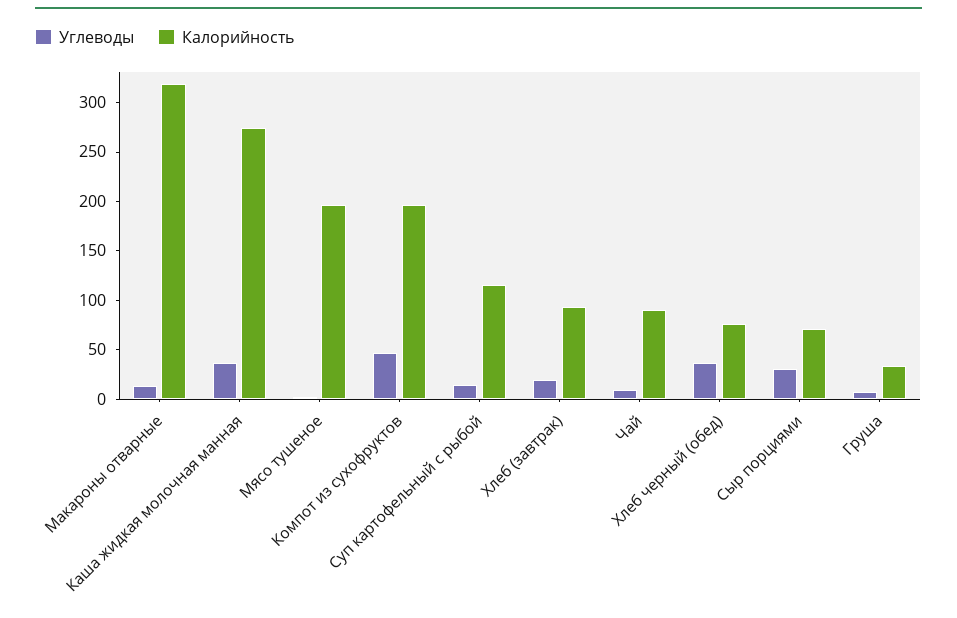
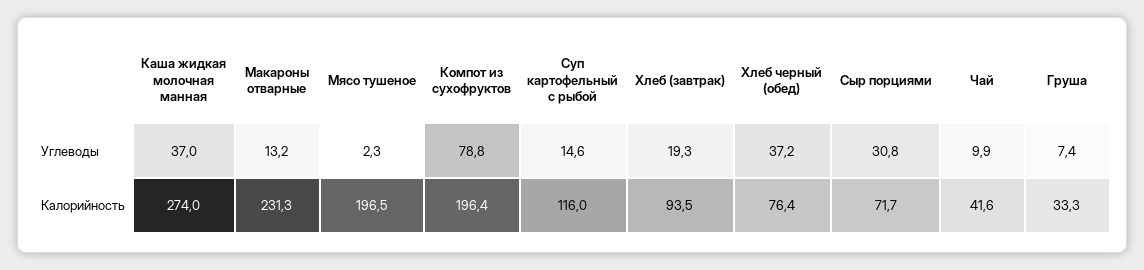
Калорийность, Макароны отварные: 320 -> 231.3
Углеводы, Компот из сухофруктов: 50 -> 78.8
Калорийность, Чай: 90 -> 41.6

